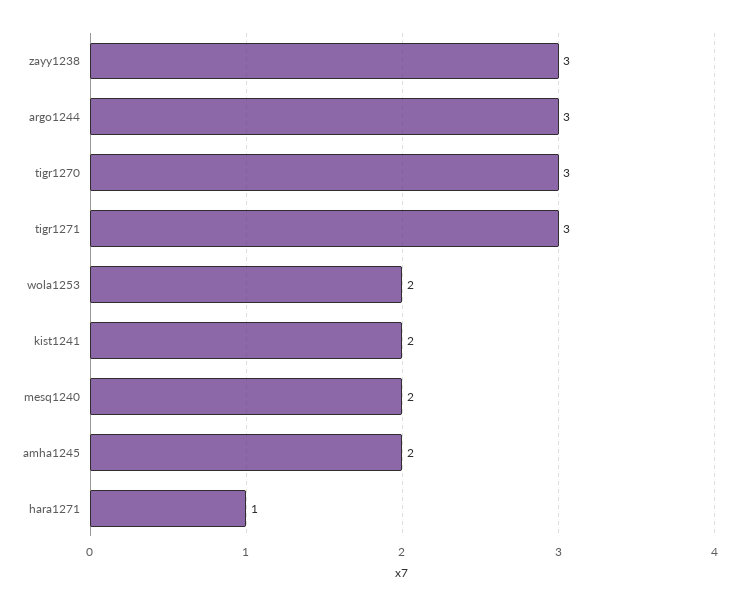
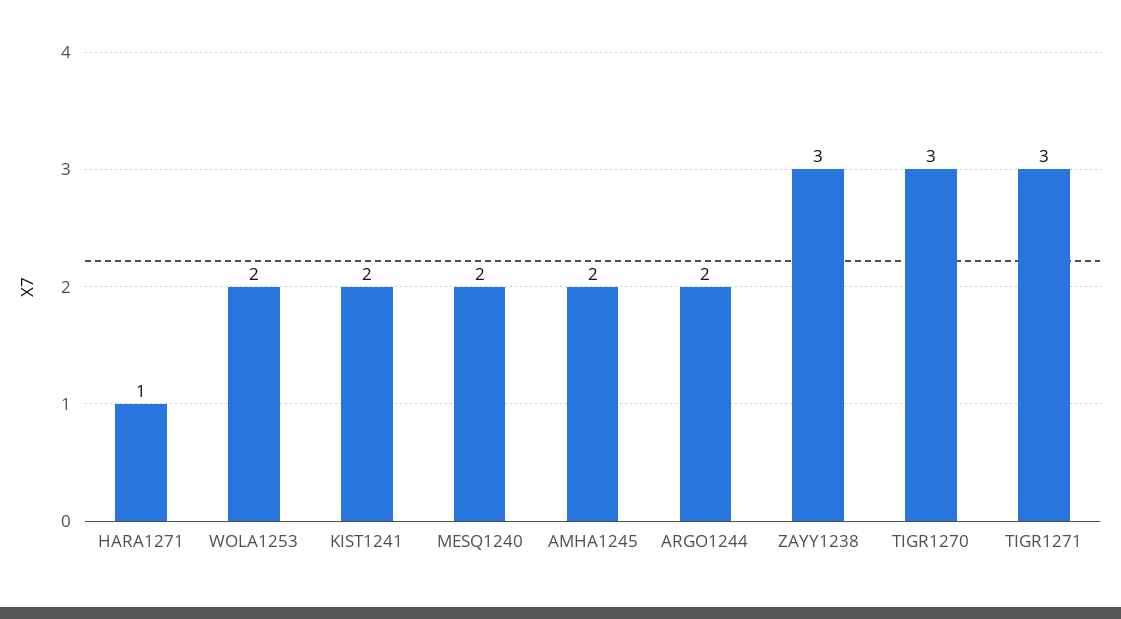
argo1244: 3 -> 2

